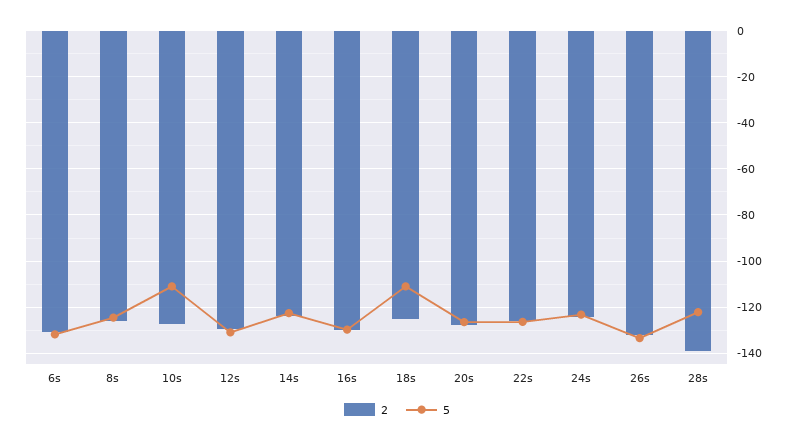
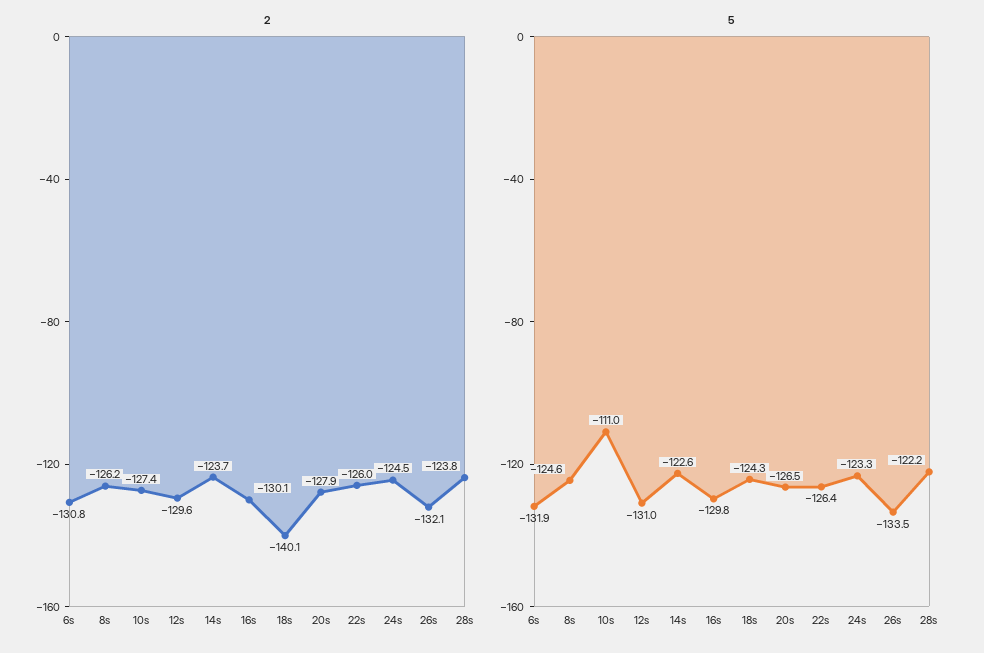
2, 18s: -125 -> -140.1
5, 18s: -110 -> -124.3
2, 28s: -140 -> -123.8

